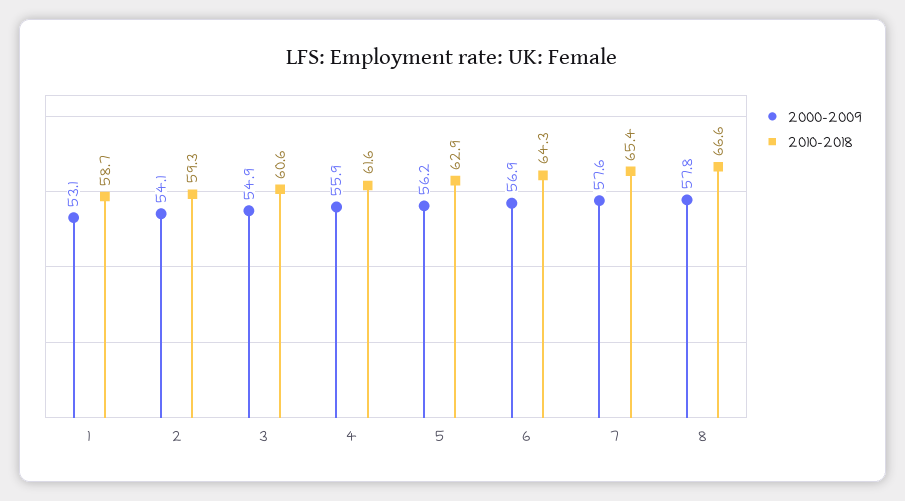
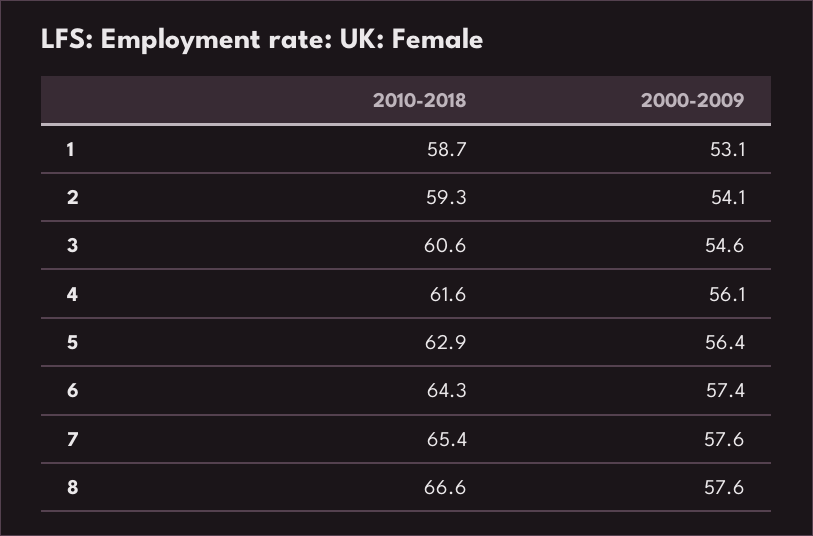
2000-2009, 3: 54.9 -> 54.6
2000-2009, 4: 55.9 -> 56.1
2000-2009, 5: 56.2 -> 56.4
2000-2009, 6: 56.9 -> 57.4
2000-2009, 8: 57.8 -> 57.6

